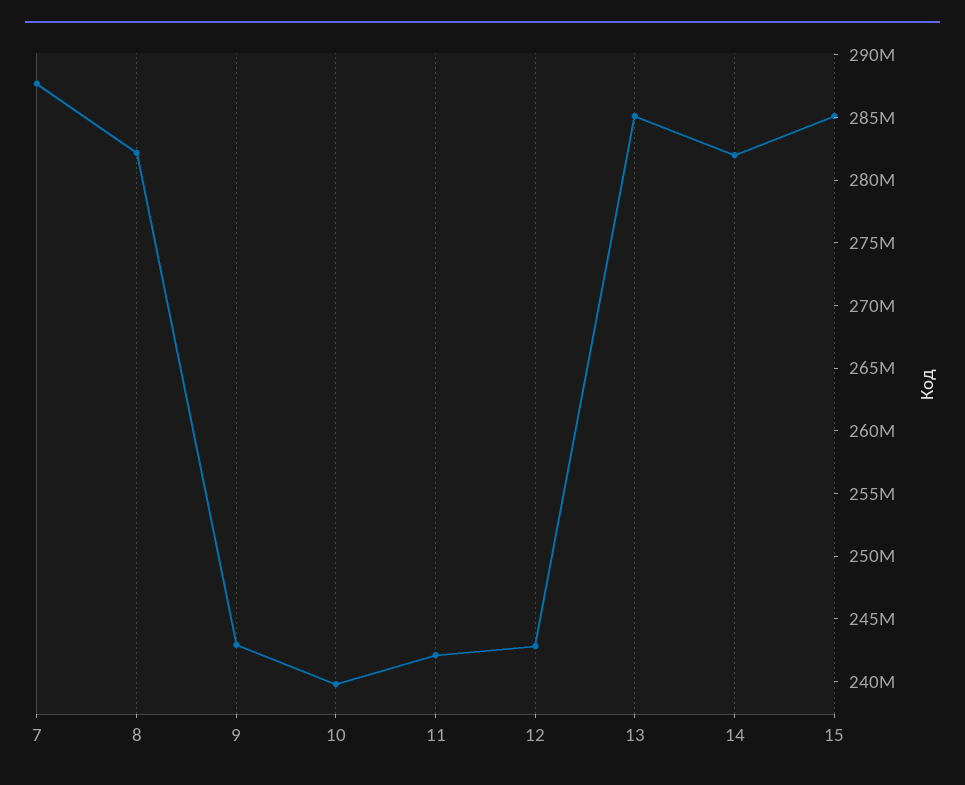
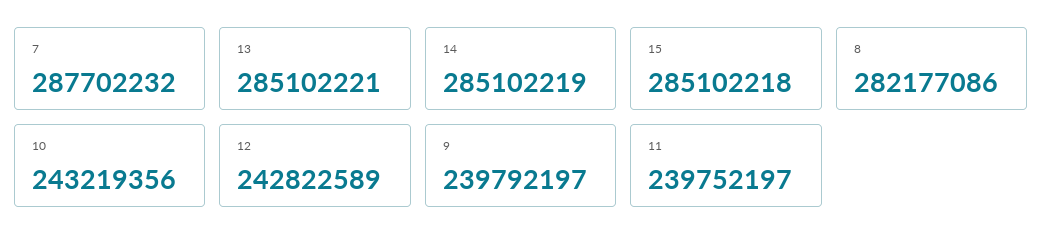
9: 243000000 -> 239792197
10: 240000000 -> 243219356
11: 242000000 -> 239752197
14: 282000000 -> 285102219

